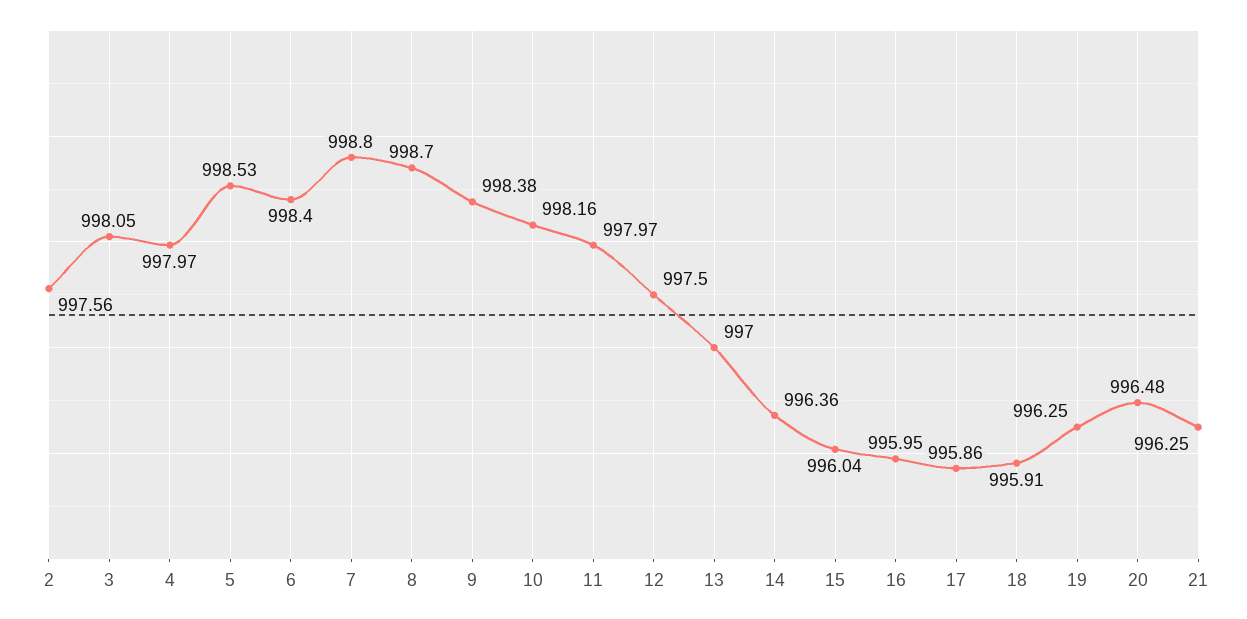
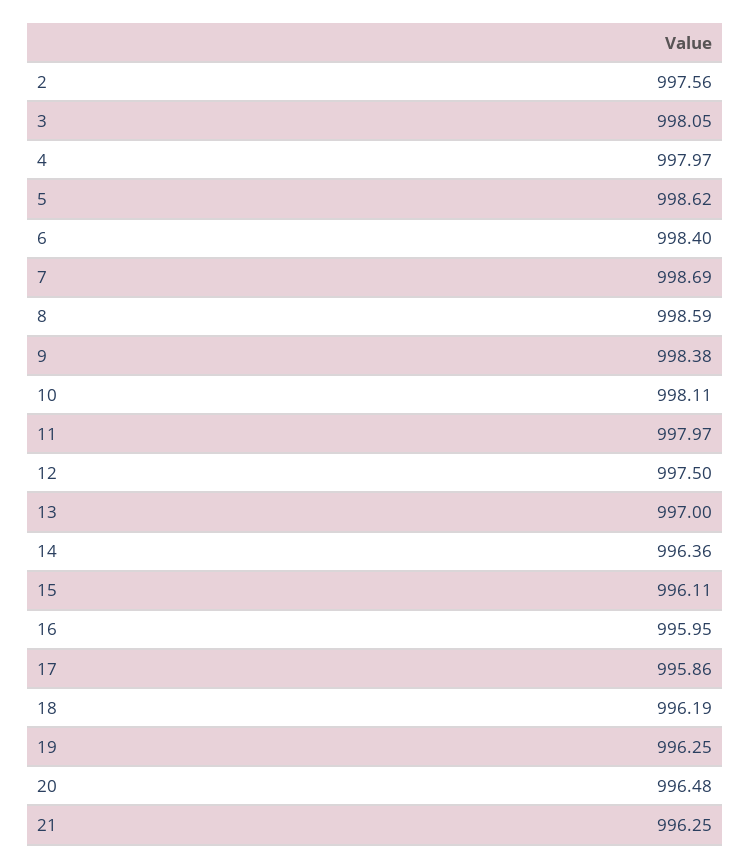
5: 998.53 -> 998.62
7: 998.8 -> 998.69
8: 998.7 -> 998.59
10: 998.16 -> 998.11
15: 996.04 -> 996.11
18: 995.91 -> 996.19

